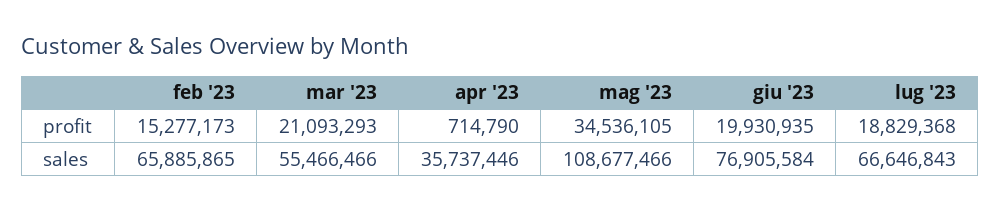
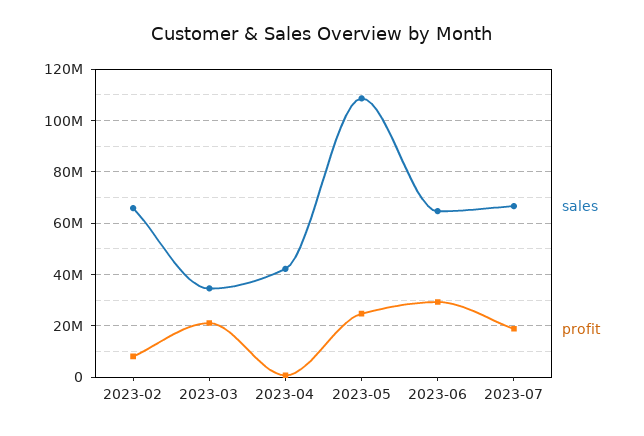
profit, feb '23: 15277173 -> 7500000
profit, mag '23: 34536105 -> 25000000
profit, giu '23: 19930935 -> 30000000
sales, mar '23: 55466466 -> 35000000
sales, apr '23: 35737446 -> 42500000
sales, giu '23: 76905584 -> 65000000

